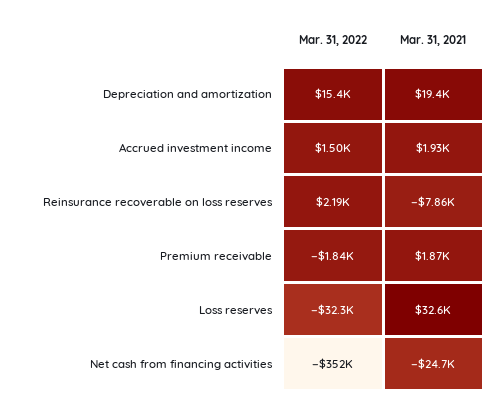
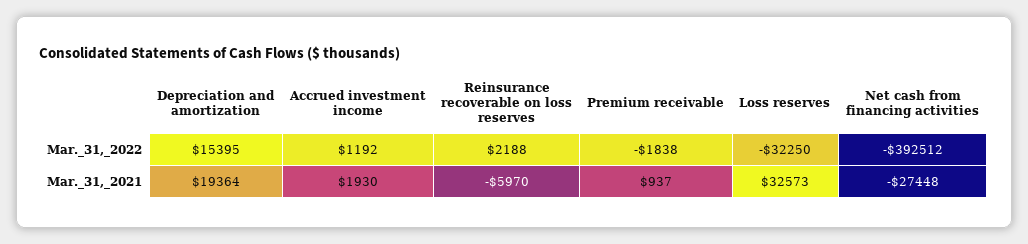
Mar. 31, 2022, Accrued investment income: 1500 -> 1192
Mar. 31, 2021, Reinsurance recoverable on loss reserves: -7860 -> -5970
Mar. 31, 2021, Premium receivable: 1870 -> 937
Mar. 31, 2022, Net cash from financing activities: -352000 -> -392512
Mar. 31, 2021, Net cash from financing activities: -24700 -> -27448

